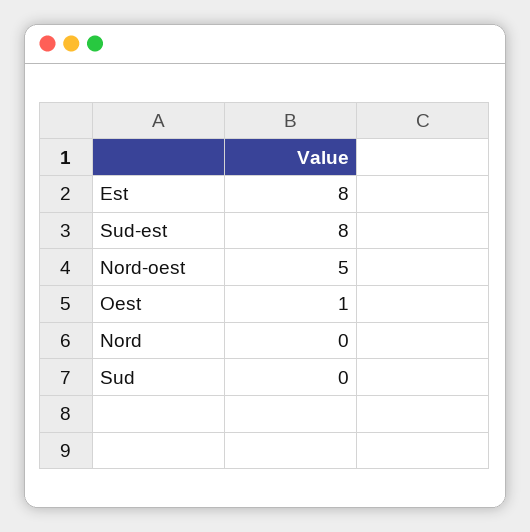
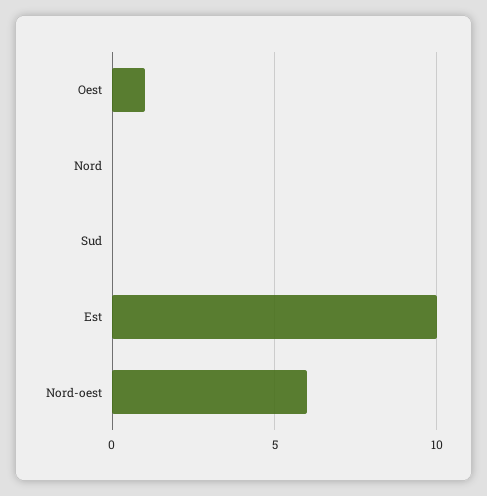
Est: 8 -> 10
Sud-est: 8 -> none
Nord-oest: 5 -> 6

